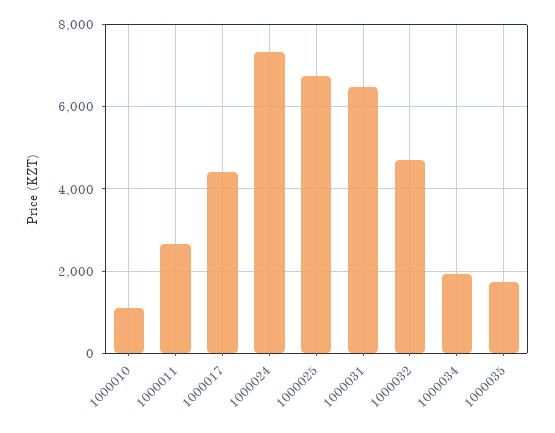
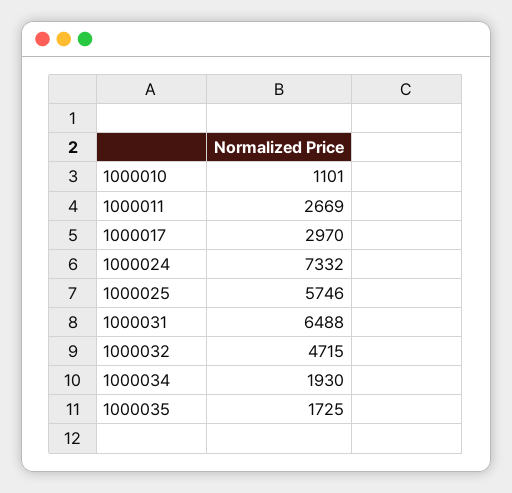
1000017: 4400 -> 2970
1000025: 6800 -> 5746

